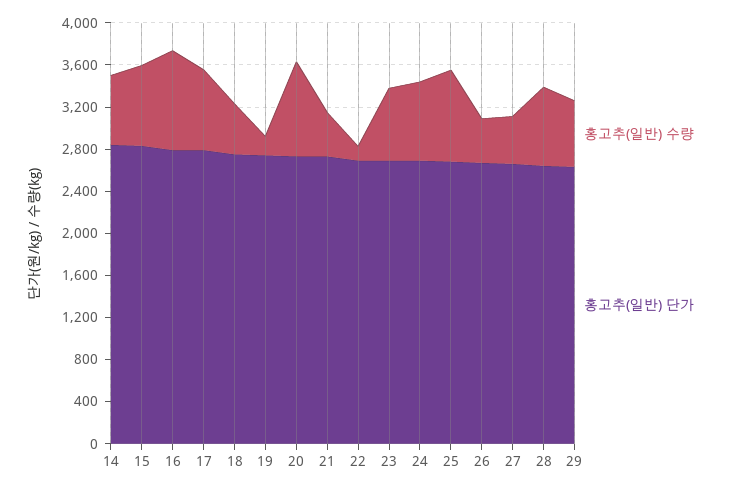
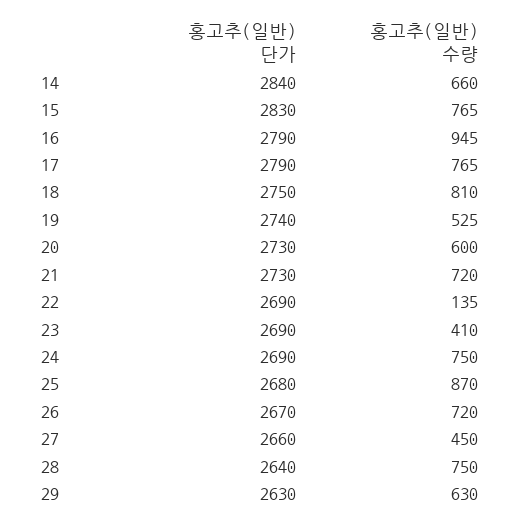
홍고추(일반) 수량, 18: 500 -> 810
홍고추(일반) 수량, 19: 200 -> 525
홍고추(일반) 수량, 20: 900 -> 600
홍고추(일반) 수량, 21: 400 -> 720
홍고추(일반) 수량, 23: 700 -> 410
홍고추(일반) 수량, 26: 400 -> 720

